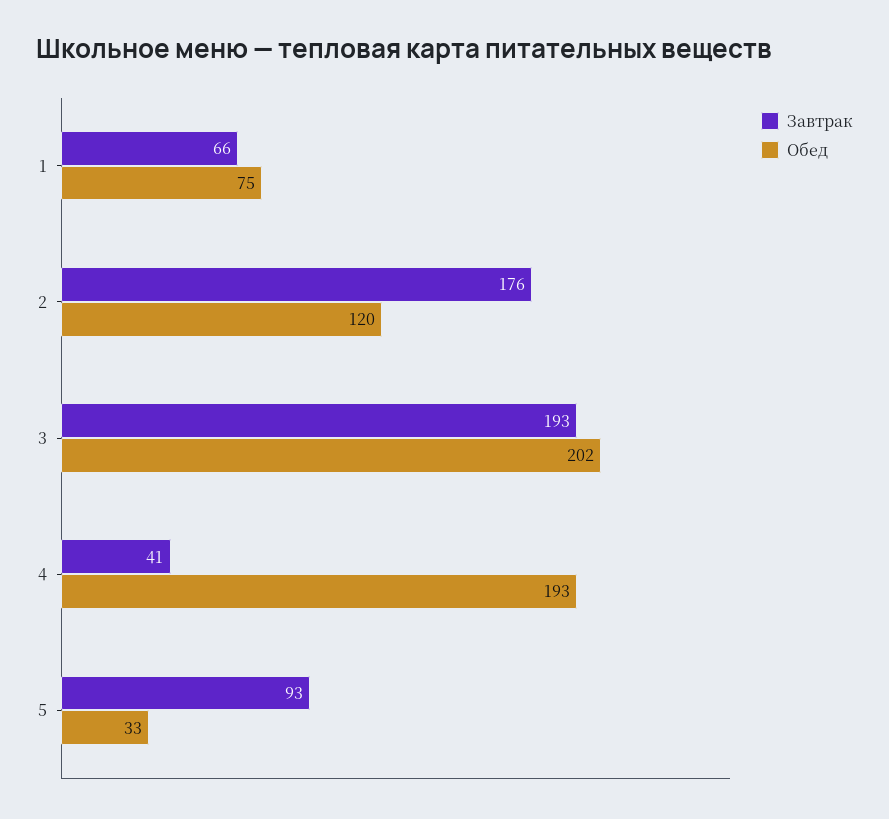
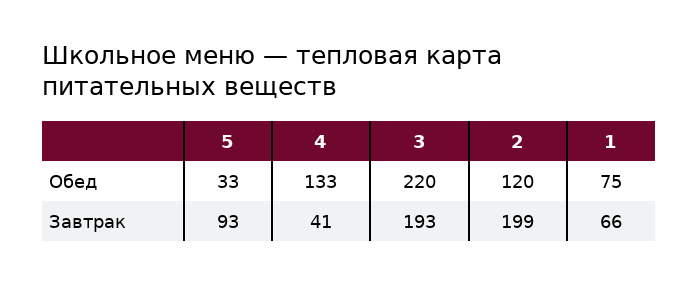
Завтрак, 2: 176 -> 199
Обед, 3: 202 -> 220
Обед, 4: 193 -> 133

